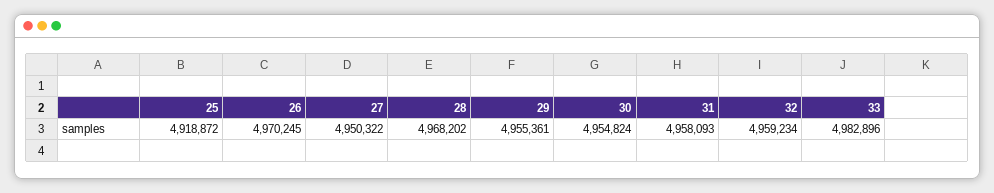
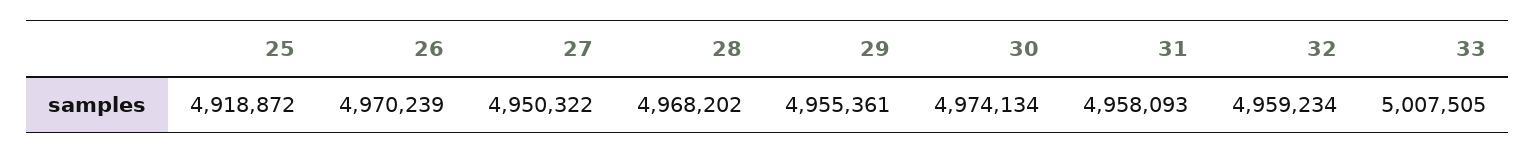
26: 4970245 -> 4970239
30: 4954824 -> 4974134
33: 4982896 -> 5007505

